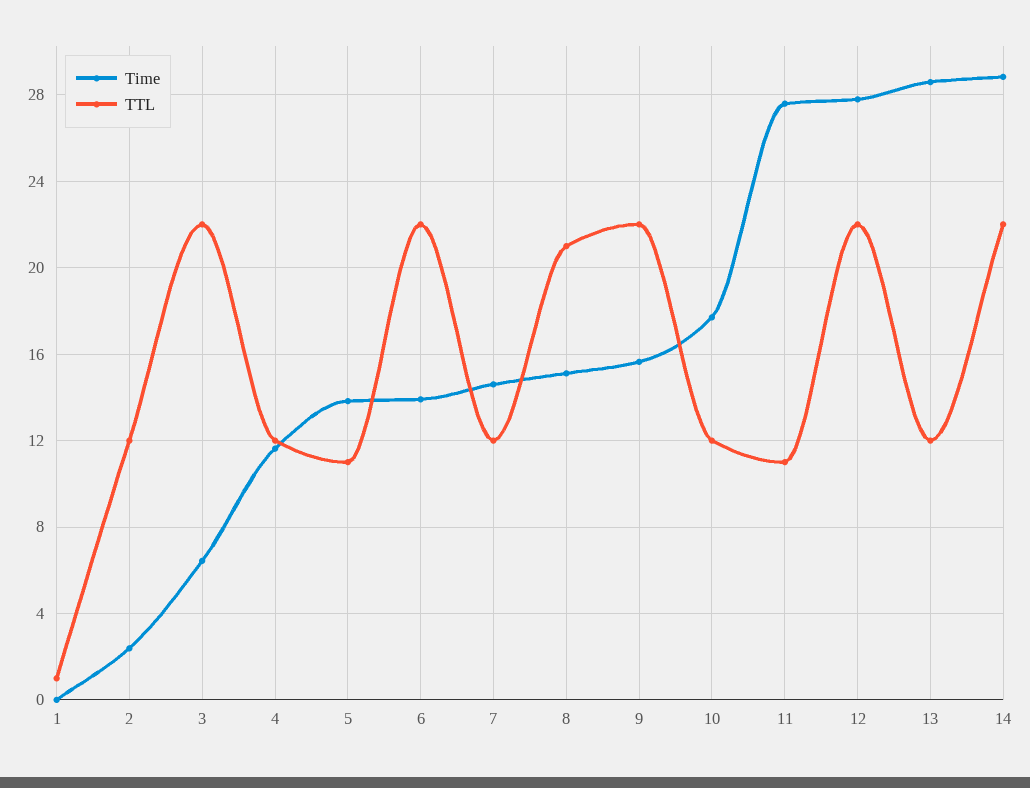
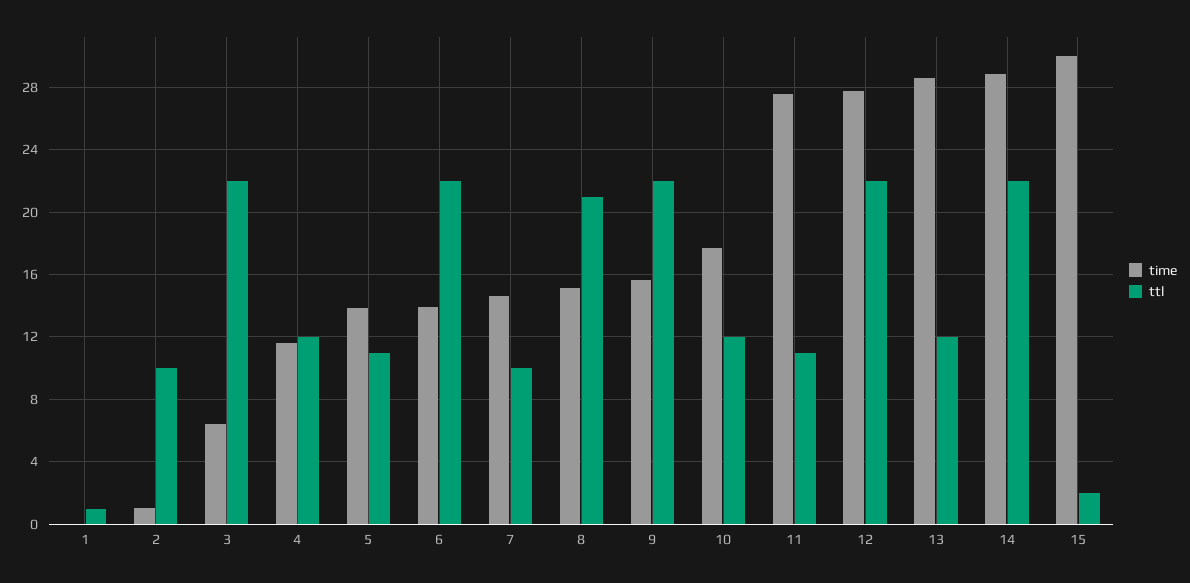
Time, 2: 2.5 -> 1
TTL, 2: 12 -> 10
TTL, 7: 12 -> 10
Time, 15: none -> 30
TTL, 15: none -> 2

